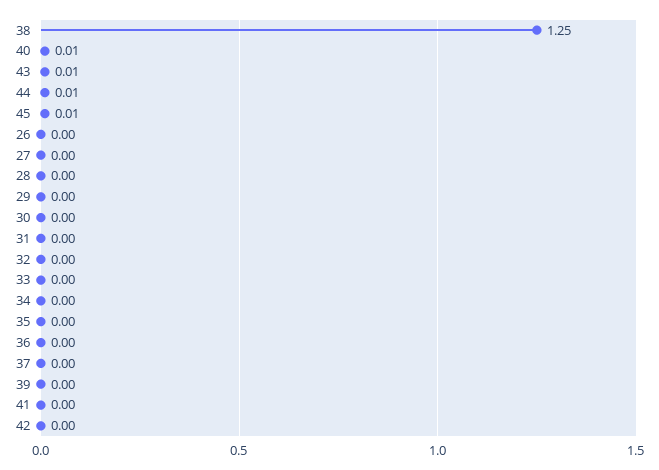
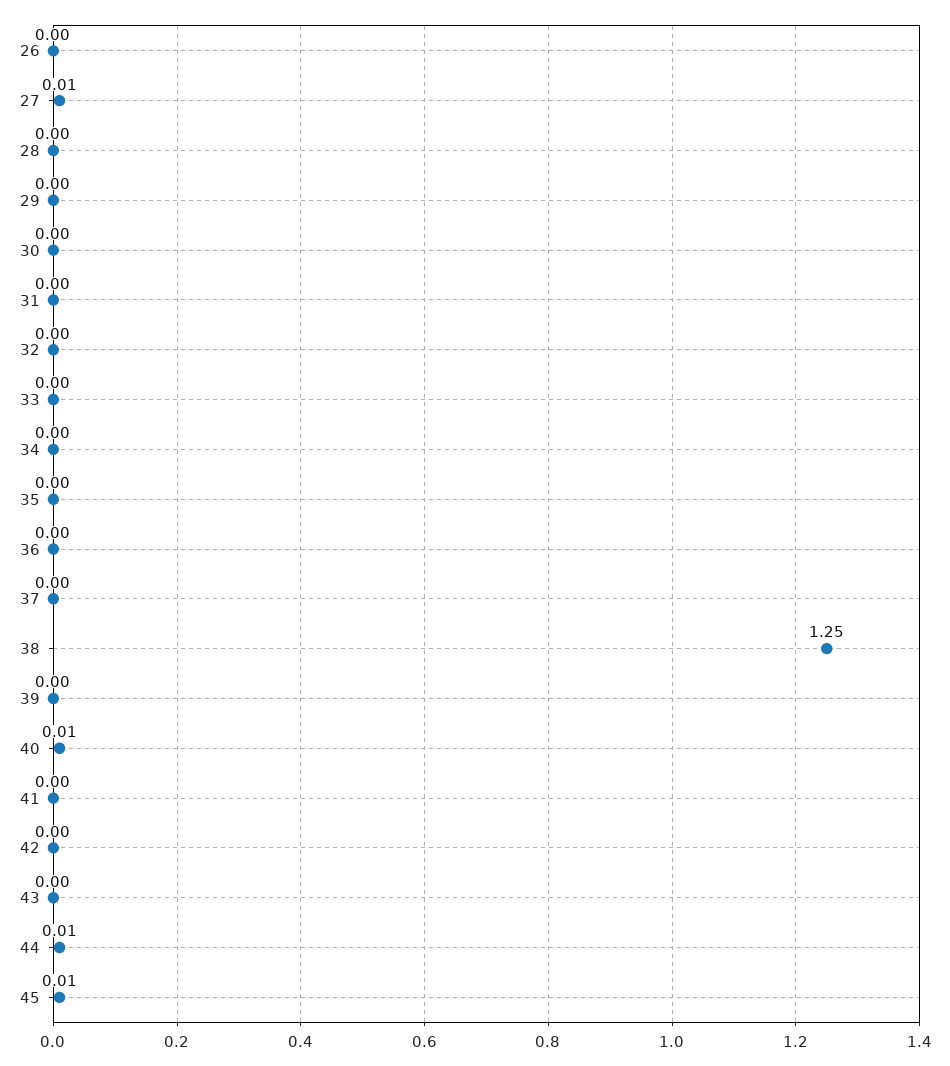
43: 0.01 -> 0
27: 0 -> 0.01

